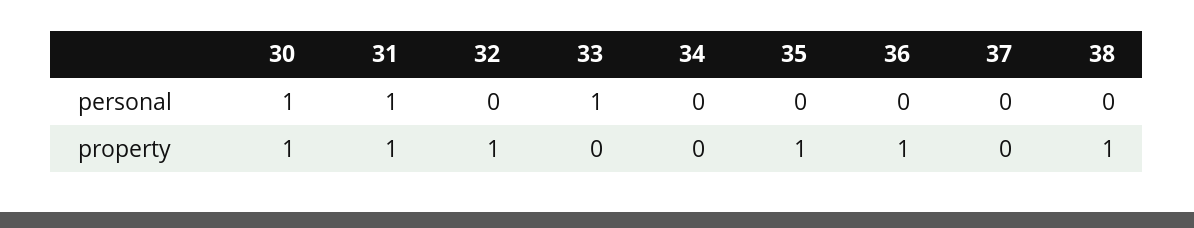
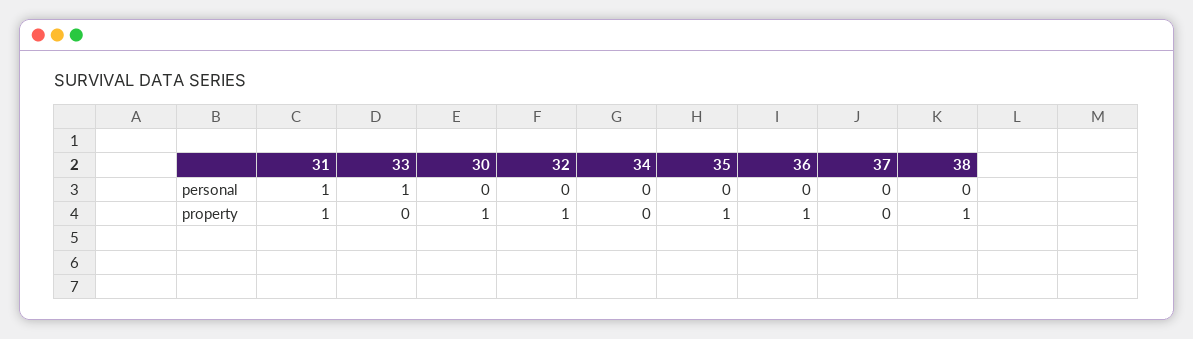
30, personal: 1 -> 0

